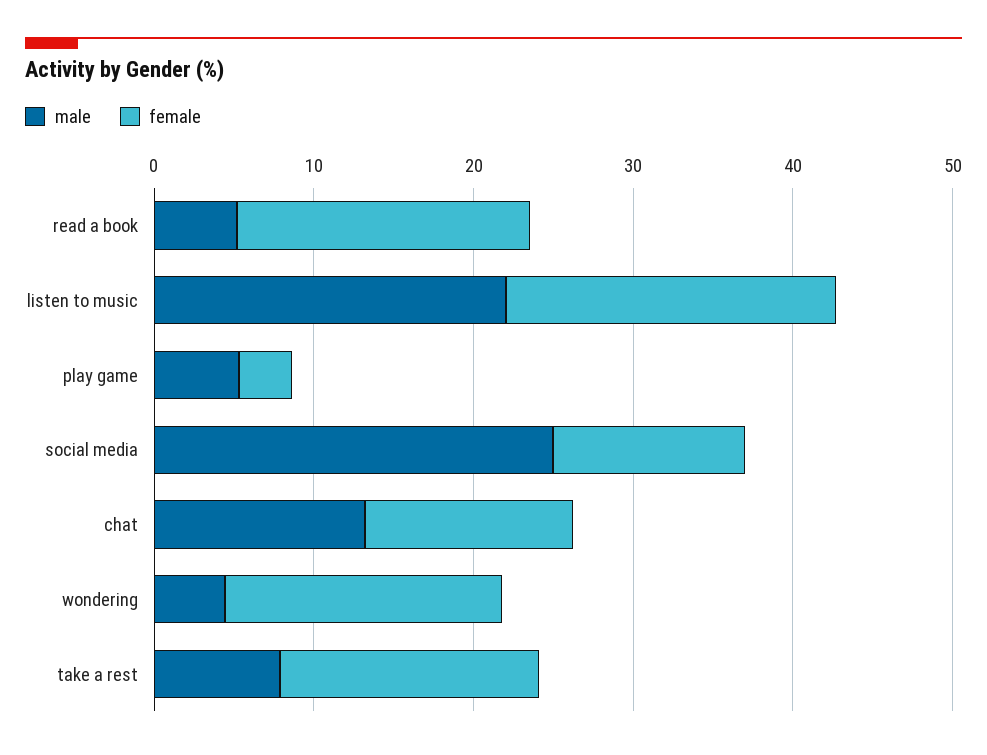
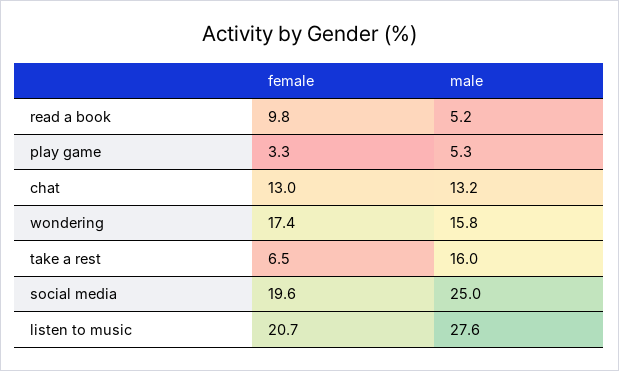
female, read a book: 18 -> 9.8
male, listen to music: 22 -> 27.6
female, social media: 12 -> 19.6
male, wondering: 4 -> 15.8
male, take a rest: 8 -> 16
female, take a rest: 16 -> 6.5

